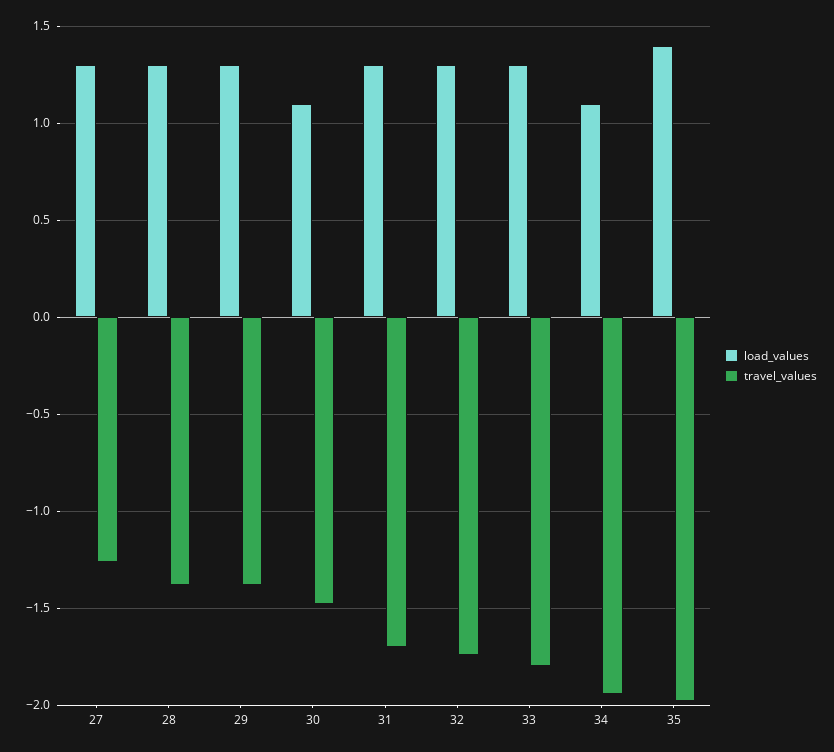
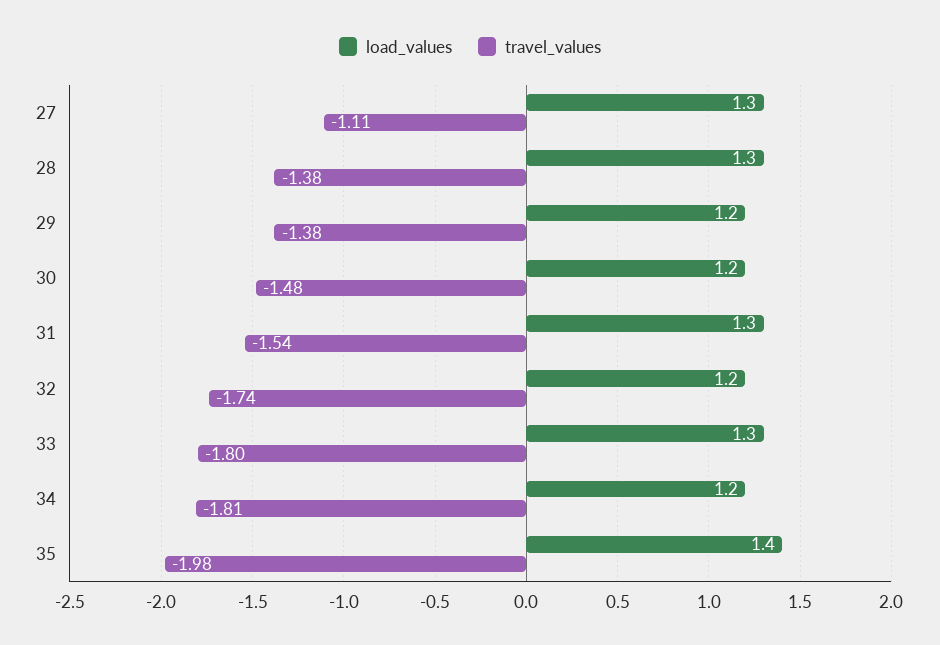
travel_values, 27: -1.25 -> -1.11
load_values, 29: 1.3 -> 1.2
load_values, 30: 1.1 -> 1.2
travel_values, 31: -1.7 -> -1.54
load_values, 32: 1.3 -> 1.2
load_values, 34: 1.1 -> 1.2
travel_values, 34: -1.95 -> -1.81

